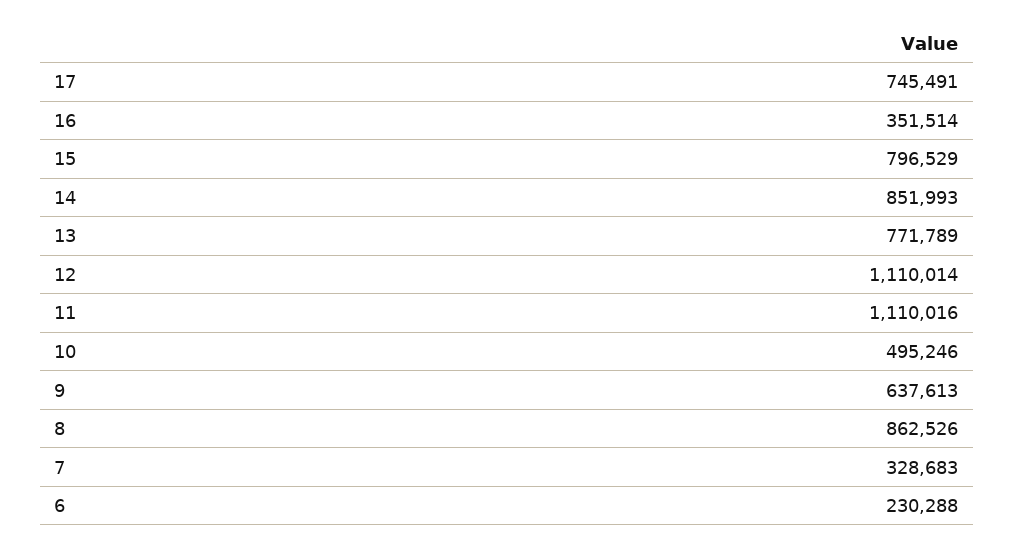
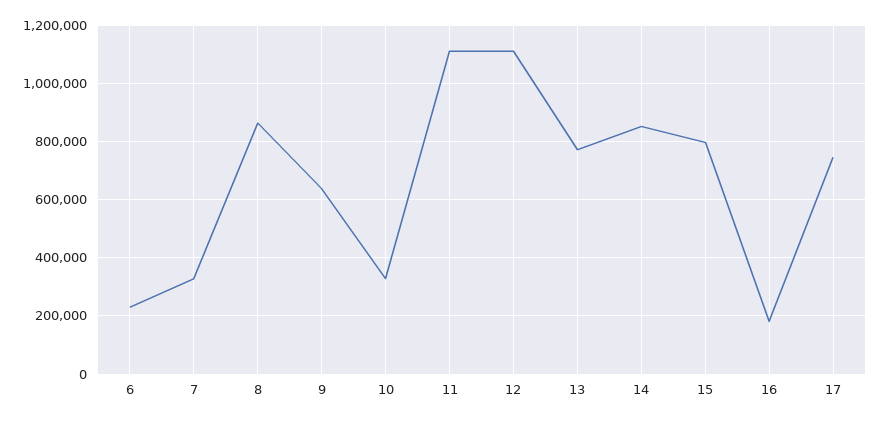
16: 351514 -> 175000
10: 495246 -> 325000

